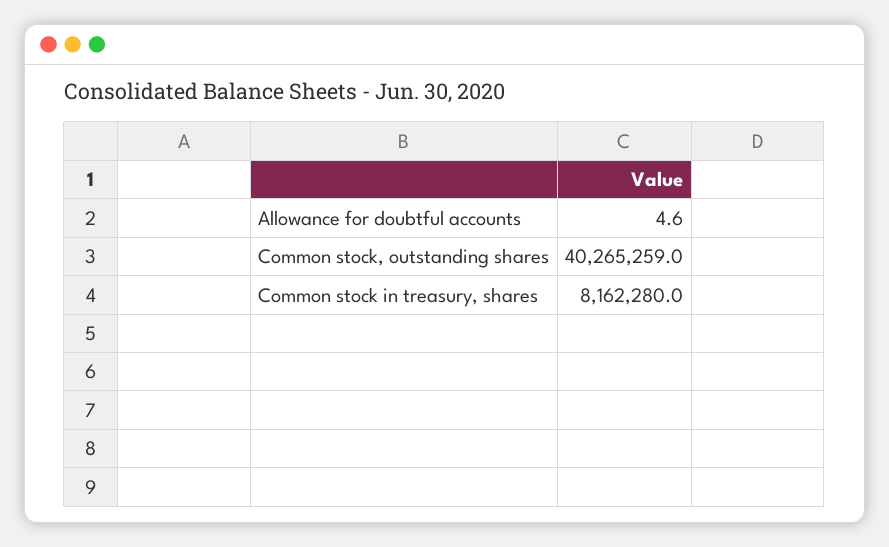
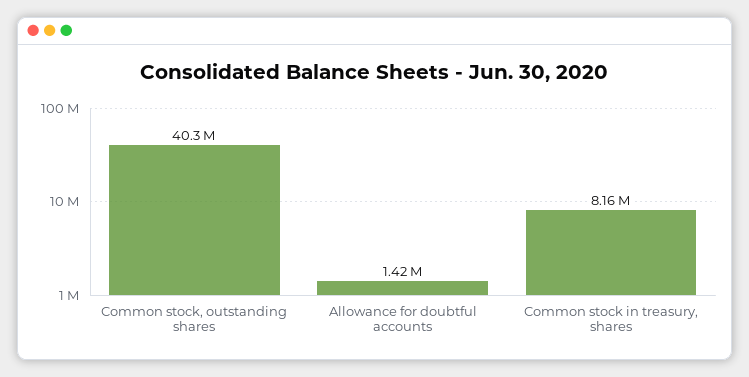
Allowance for doubtful accounts: 4.6 -> 1420000

